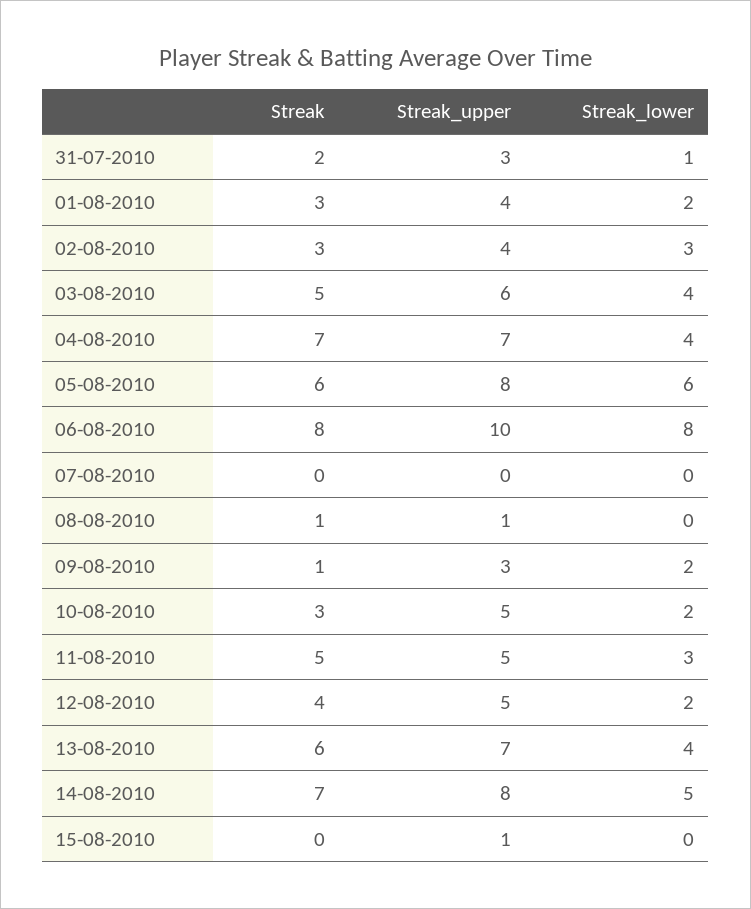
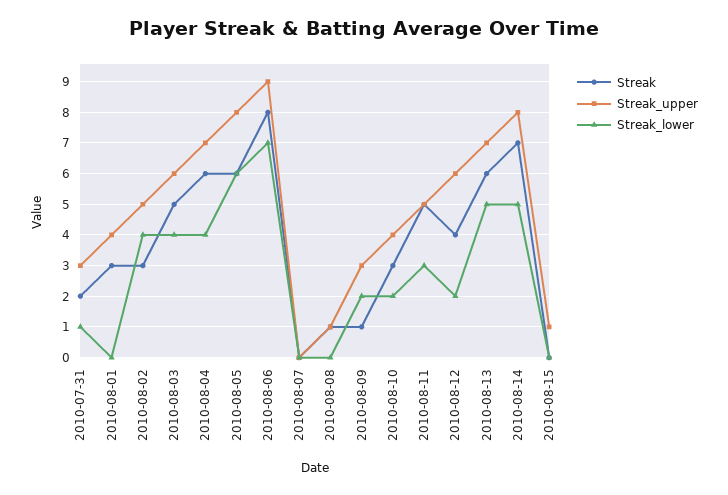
Streak_lower, 01-08-2010: 2 -> 0
Streak_upper, 02-08-2010: 4 -> 5
Streak_lower, 02-08-2010: 3 -> 4
Streak, 04-08-2010: 7 -> 6
Streak_upper, 06-08-2010: 10 -> 9
Streak_lower, 06-08-2010: 8 -> 7
Streak_upper, 10-08-2010: 5 -> 4
Streak_upper, 12-08-2010: 5 -> 6
Streak_lower, 13-08-2010: 4 -> 5

